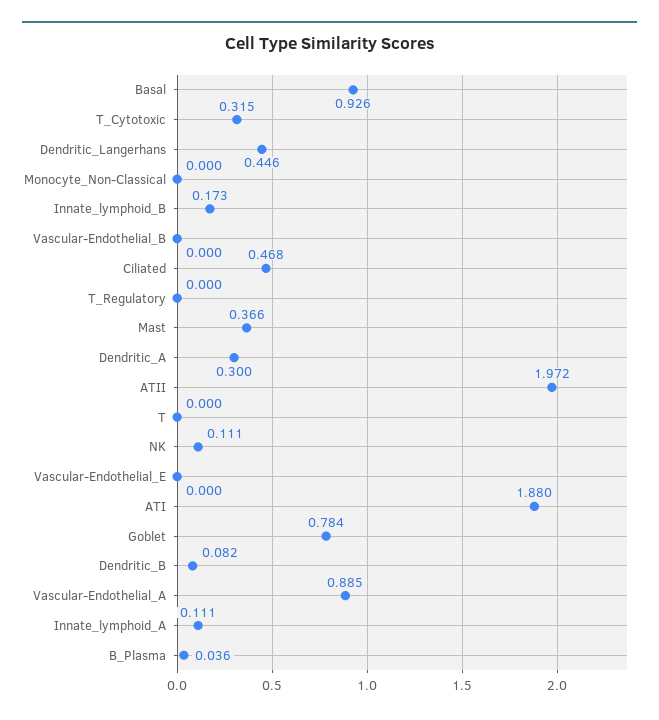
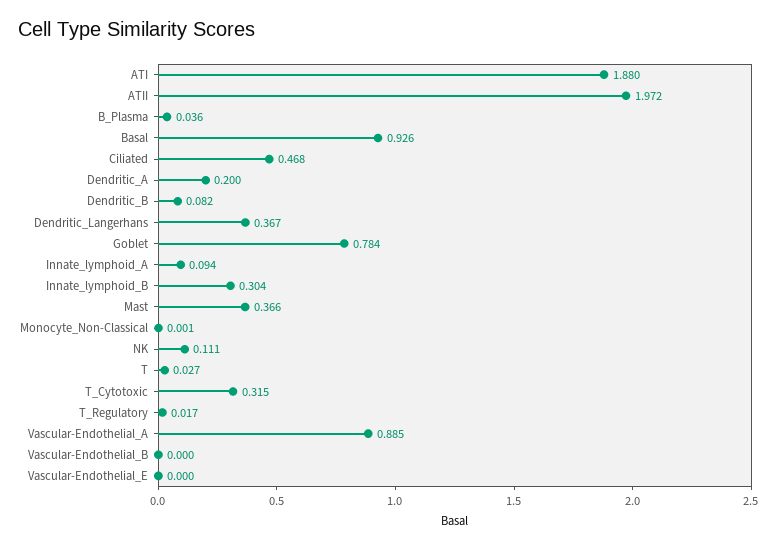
Dendritic_Langerhans: 0.446 -> 0.367
Monocyte_Non-Classical: 0 -> 0.001
Innate_lymphoid_B: 0.173 -> 0.304
T_Regulatory: 0 -> 0.017
Dendritic_A: 0.3 -> 0.2
T: 0 -> 0.027
Innate_lymphoid_A: 0.111 -> 0.094

